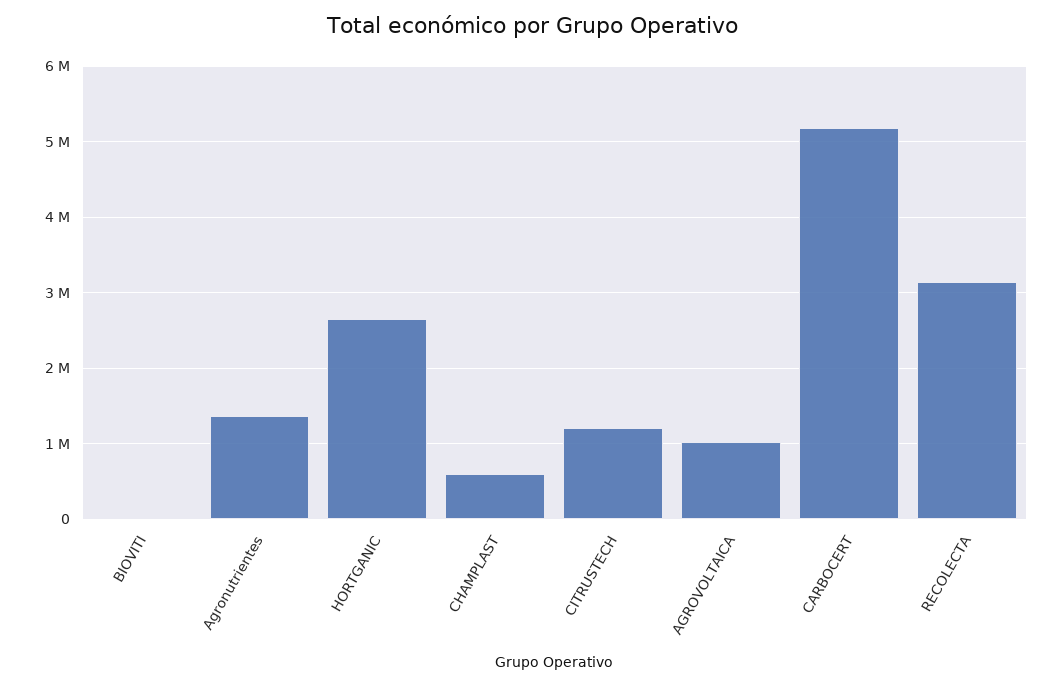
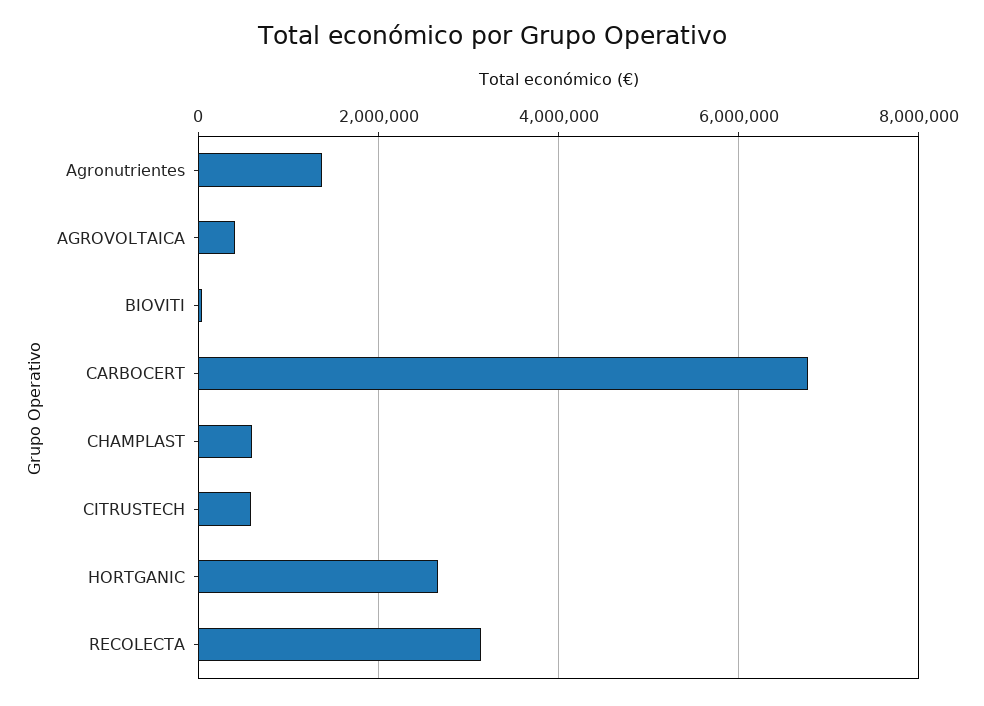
CITRUSTECH: 1200000 -> 600000
AGROVOLTAICA: 1000000 -> 400000
CARBOCERT: 5200000 -> 6800000

